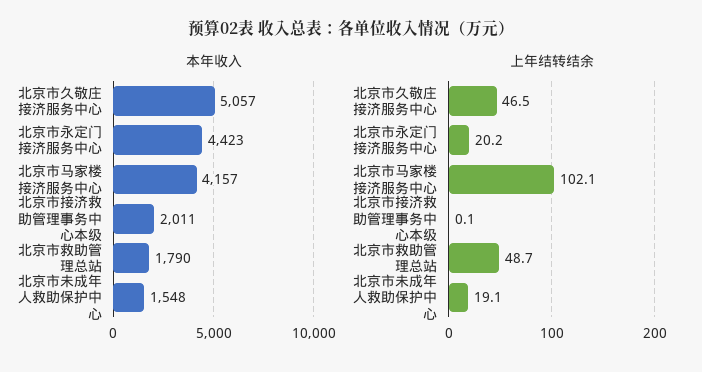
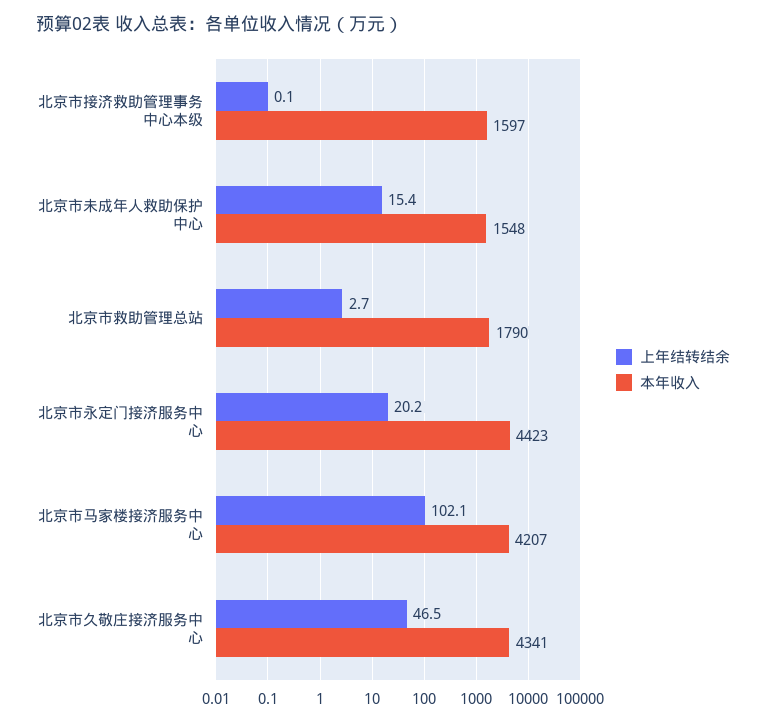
本年收入, 北京市久敬庄接济服务中心: 5057 -> 4341
本年收入, 北京市马家楼接济服务中心: 4157 -> 4207
本年收入, 北京市接济救助管理事务中心本级: 2011 -> 1597
上年结转结余, 北京市救助管理总站: 48.7 -> 2.7
上年结转结余, 北京市未成年人救助保护中心: 19.1 -> 15.4

